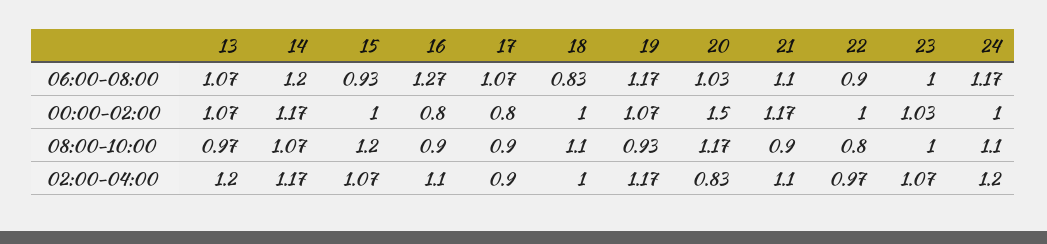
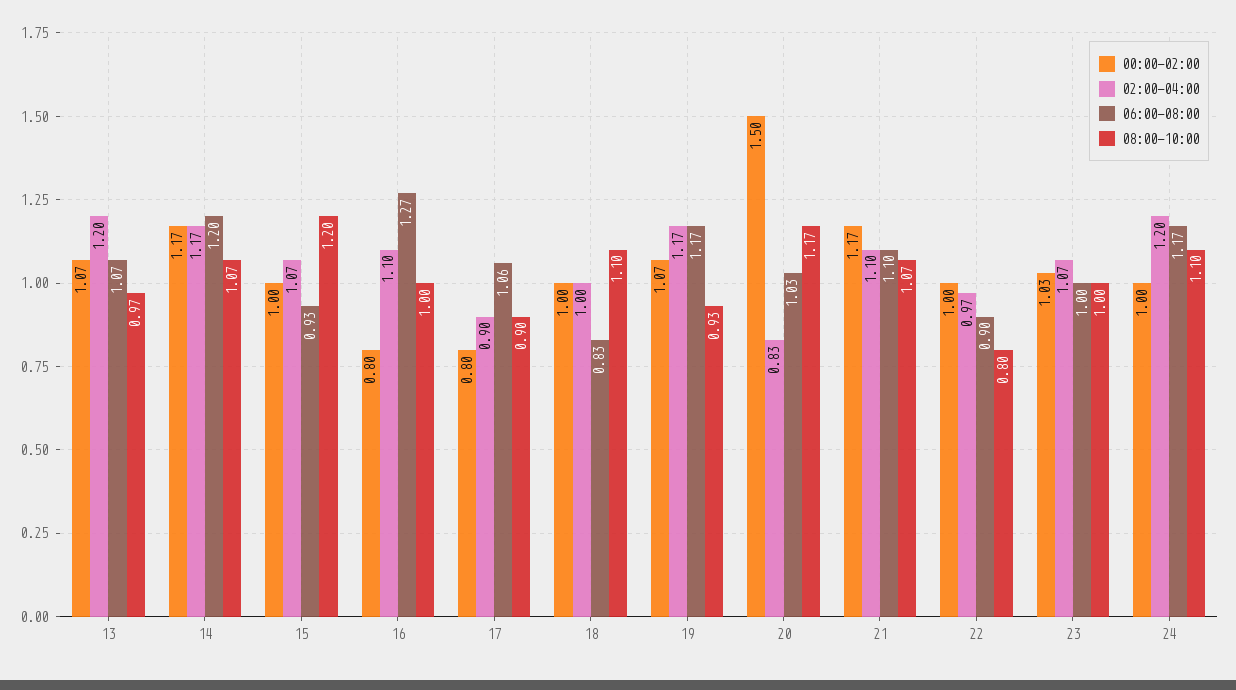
06:00-08:00, 17: 1.07 -> 1.06
08:00-10:00, 16: 0.9 -> 1
08:00-10:00, 21: 0.9 -> 1.07

